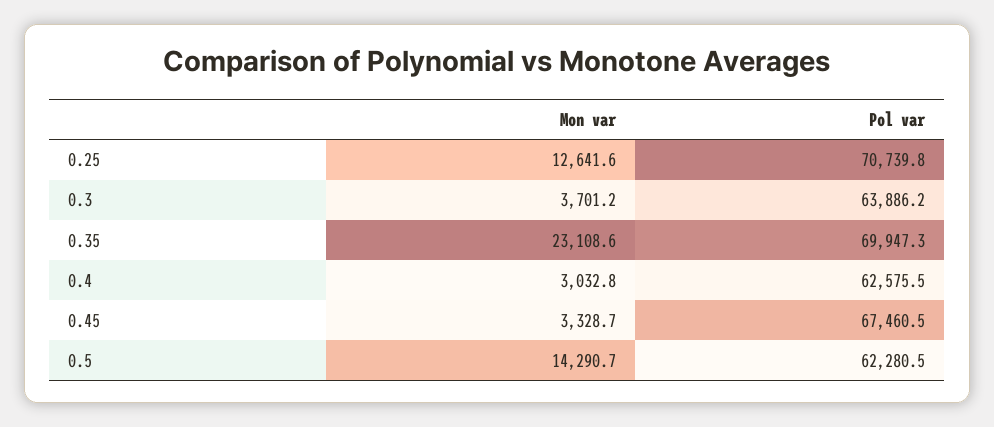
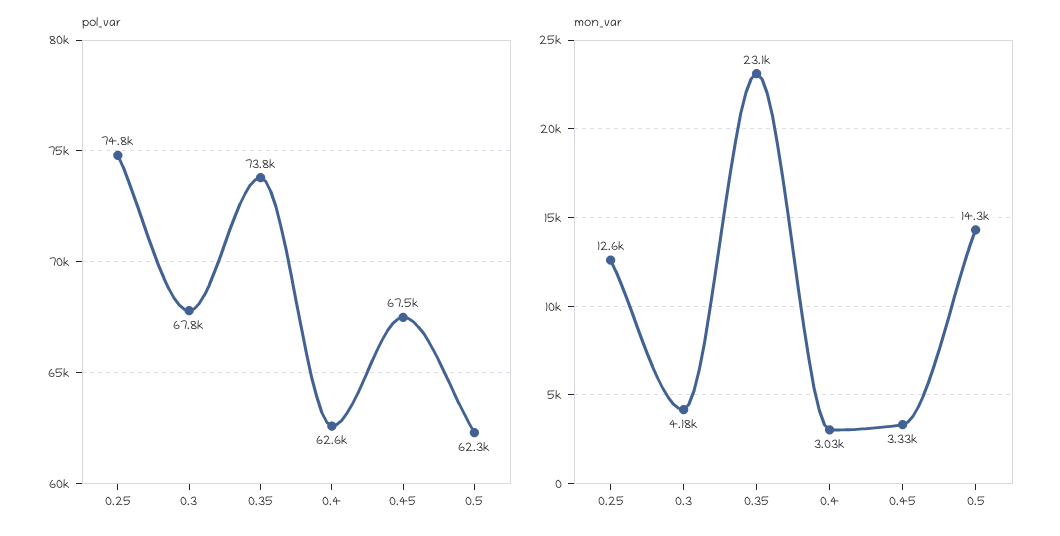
Pol var, 0.25: 70739.8 -> 74800
Mon var, 0.3: 3701.2 -> 4180
Pol var, 0.3: 63886.2 -> 67800
Pol var, 0.35: 69947.3 -> 73800

